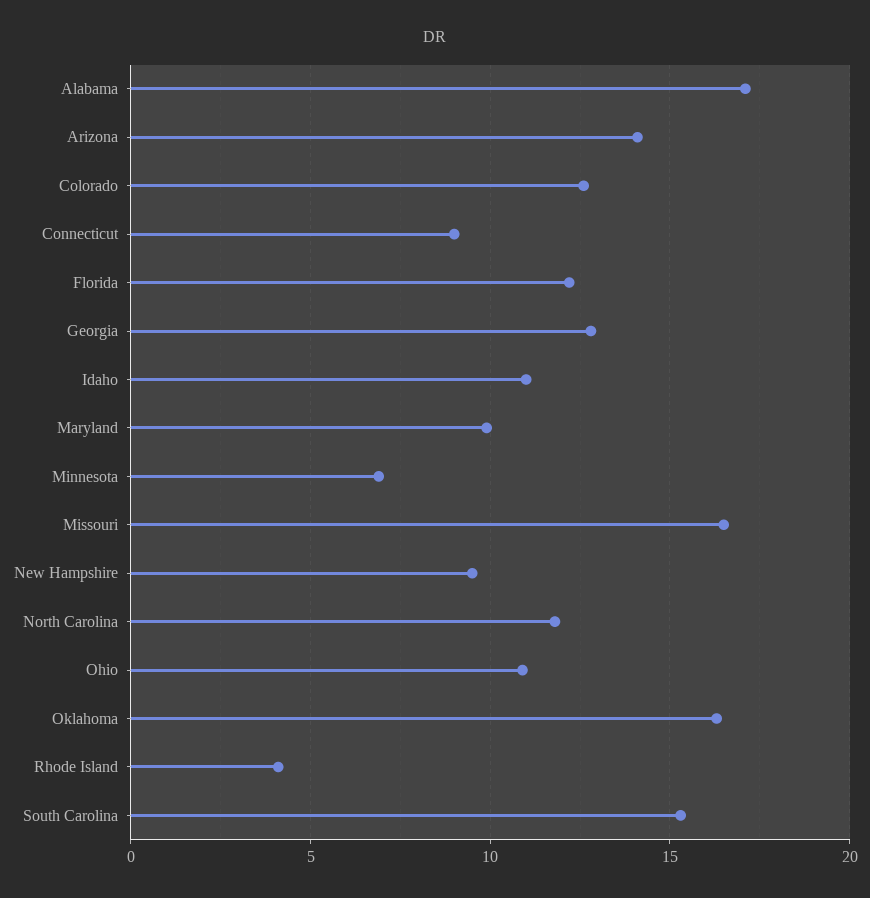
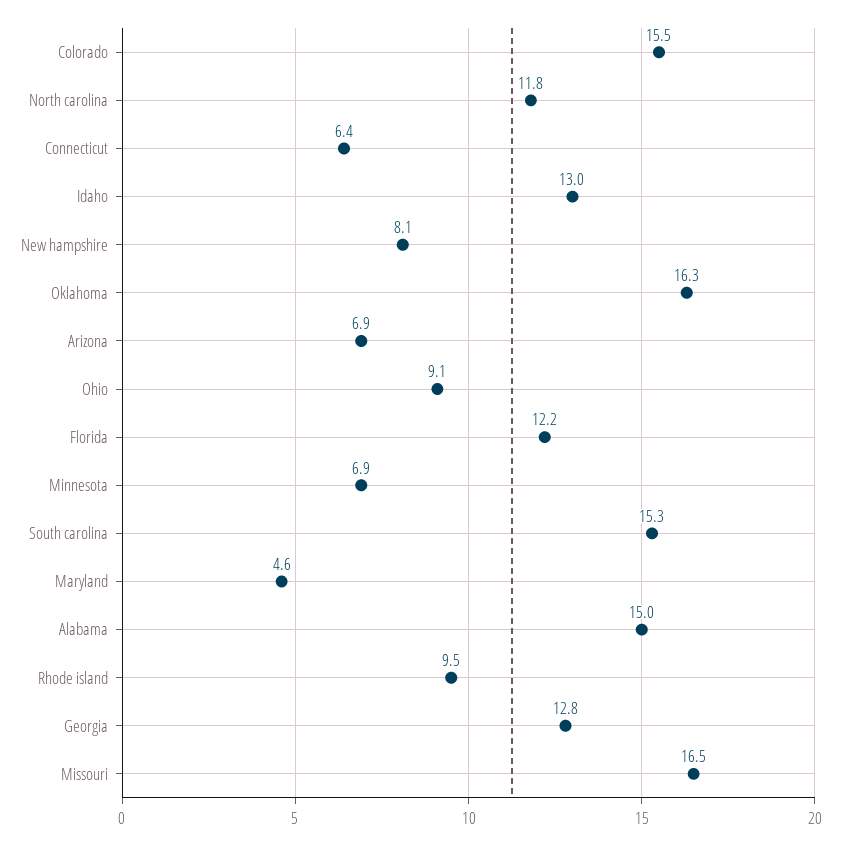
Alabama: 17 -> 15
Arizona: 14 -> 6.9
Colorado: 12.5 -> 15.5
Connecticut: 9 -> 6.4
Idaho: 11 -> 13
Maryland: 10 -> 4.6
New Hampshire: 9.5 -> 8.1
Ohio: 11 -> 9.1
Rhode Island: 4 -> 9.5

